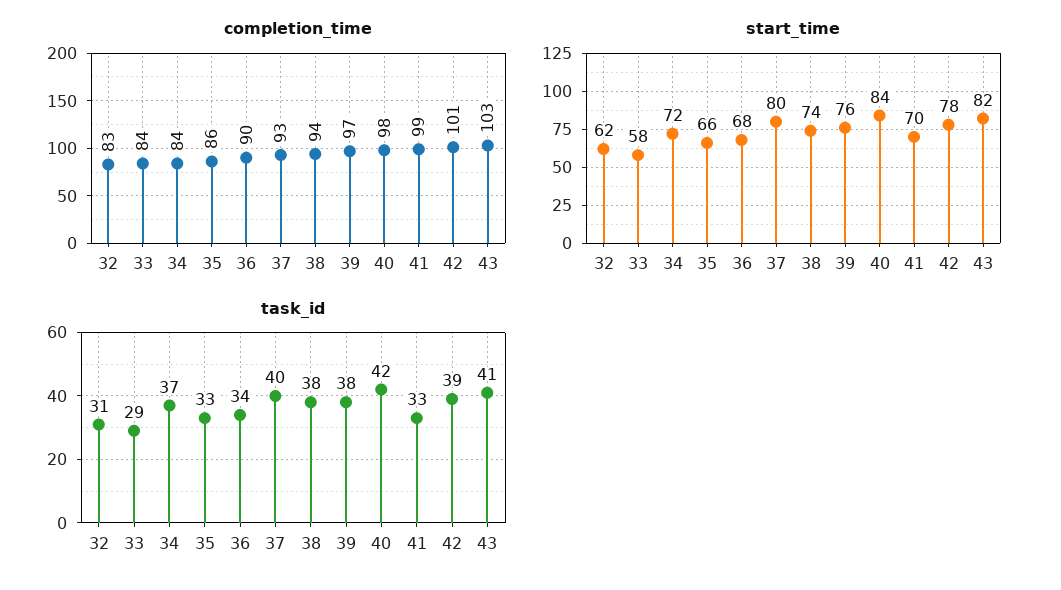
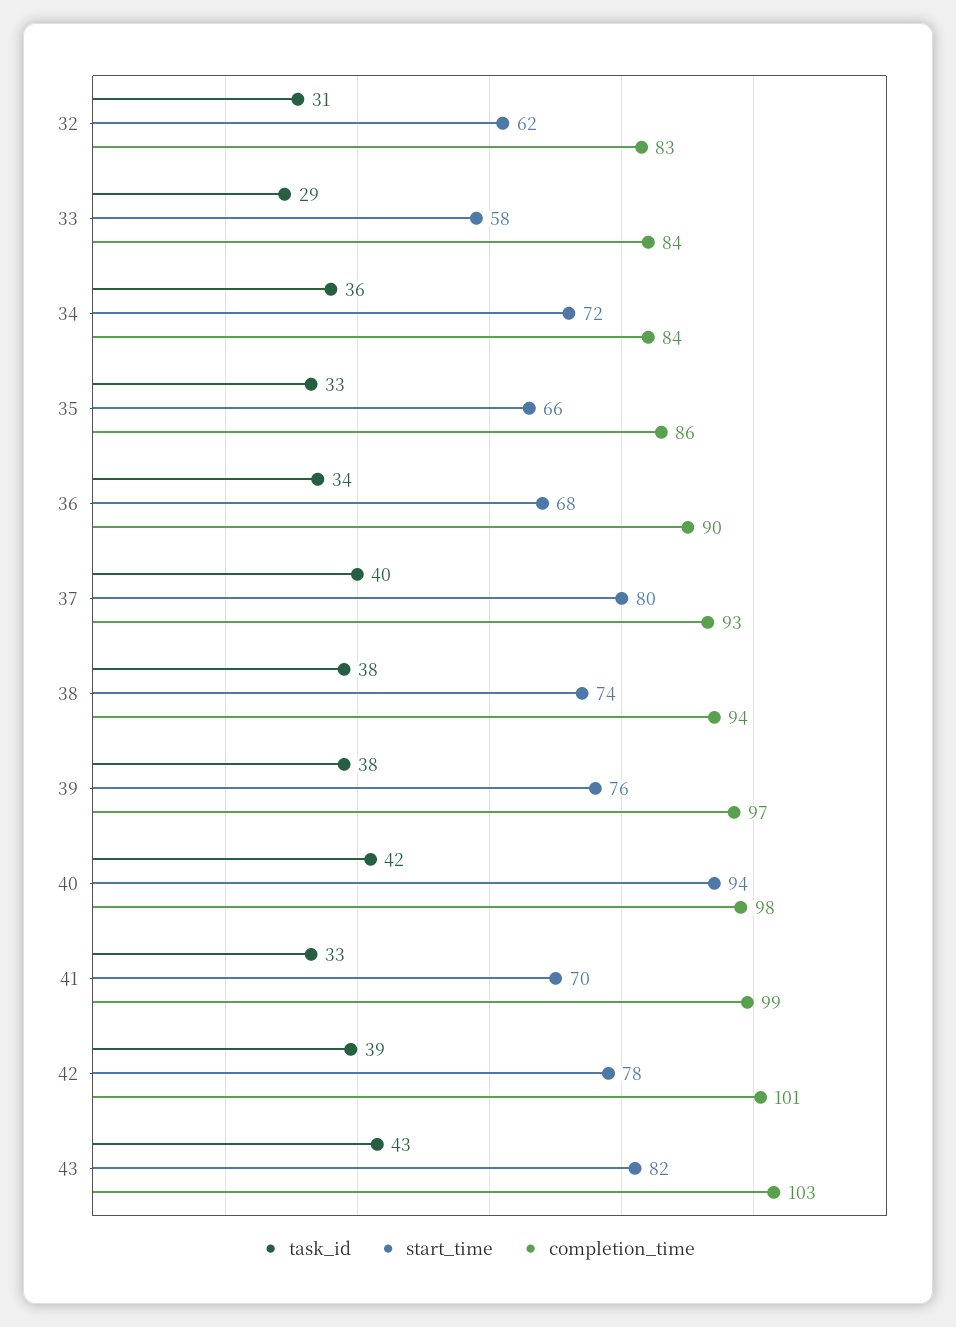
start_time, 40: 84 -> 94
task_id, 34: 37 -> 36
task_id, 43: 41 -> 43

